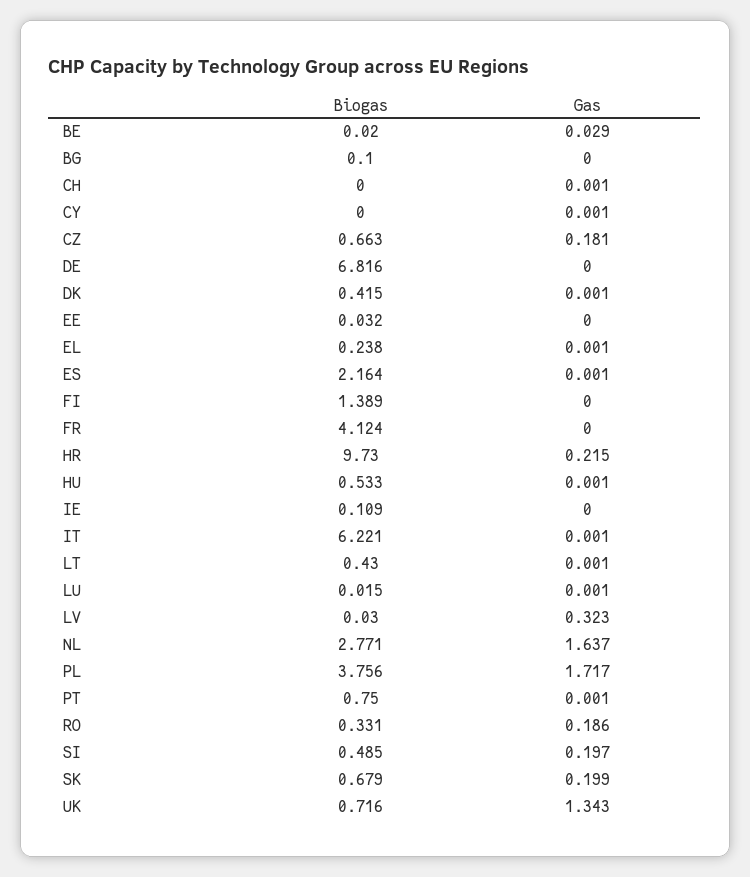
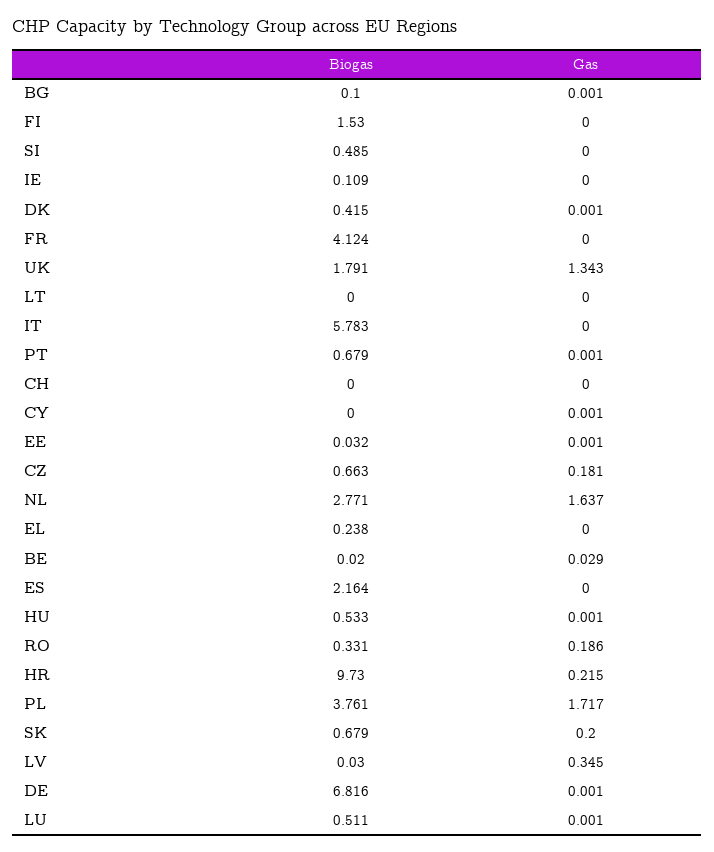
Gas, BG: 0 -> 0.001
Gas, CH: 0.001 -> 0
Gas, DE: 0 -> 0.001
Gas, EE: 0 -> 0.001
Gas, EL: 0.001 -> 0
Gas, ES: 0.001 -> 0
Biogas, FI: 1.389 -> 1.53
Biogas, IT: 6.221 -> 5.783
Gas, IT: 0.001 -> 0
Biogas, LT: 0.43 -> 0
Gas, LT: 0.001 -> 0
Biogas, LU: 0.015 -> 0.511
Gas, LV: 0.323 -> 0.345
Biogas, PL: 3.756 -> 3.761
Biogas, PT: 0.75 -> 0.679
Gas, SI: 0.197 -> 0
Gas, SK: 0.199 -> 0.2
Biogas, UK: 0.716 -> 1.791

